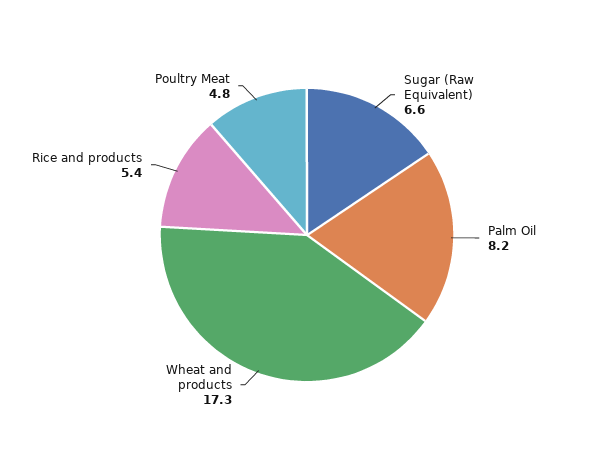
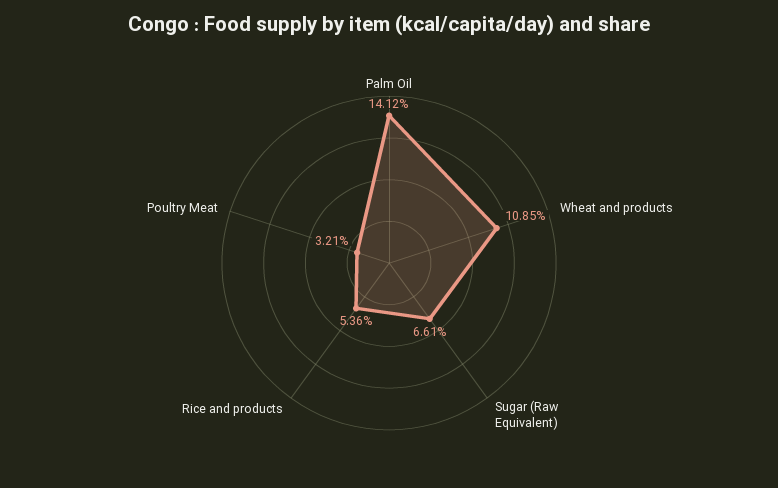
Palm Oil: 8.2 -> 14.12
Wheat and products: 17.3 -> 10.85
Poultry Meat: 4.8 -> 3.21

